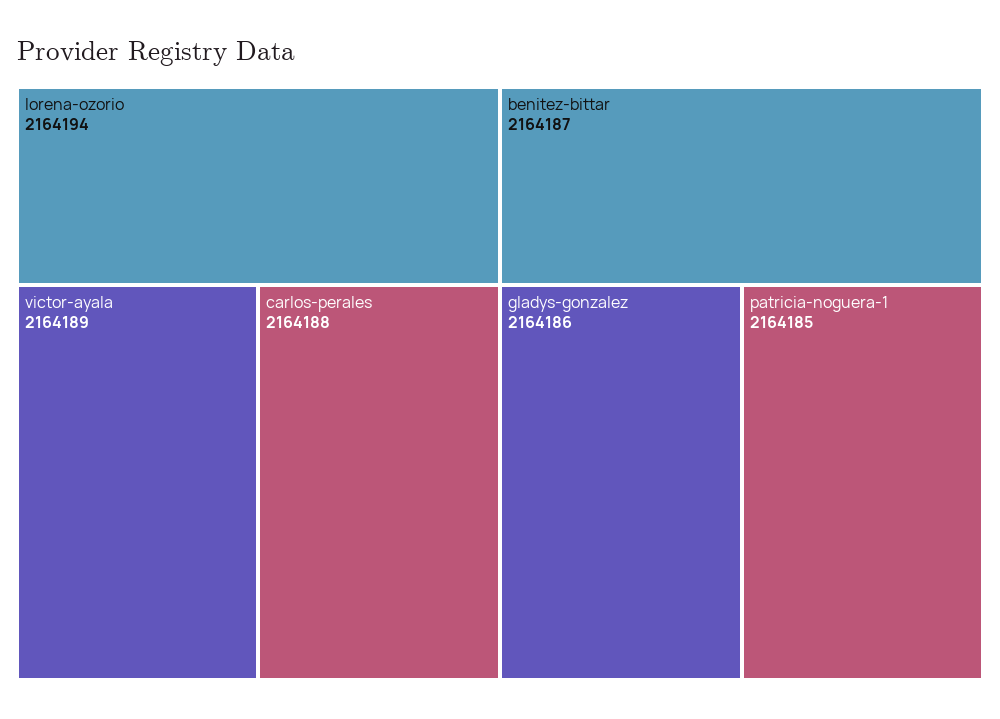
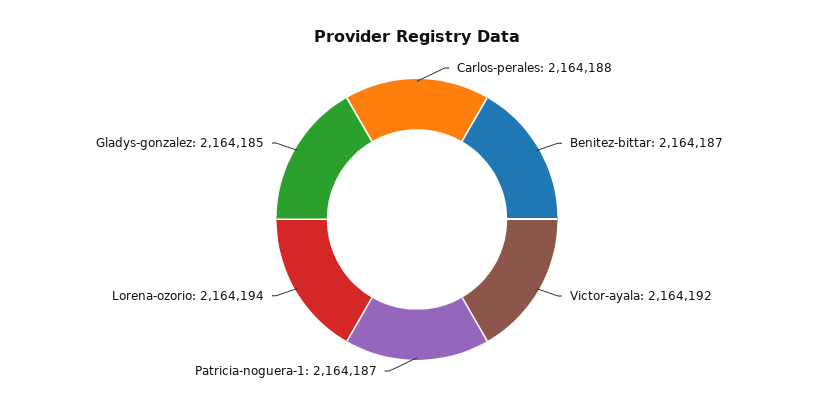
victor-ayala: 2164189 -> 2164192
gladys-gonzalez: 2164186 -> 2164185
patricia-noguera-1: 2164185 -> 2164187

